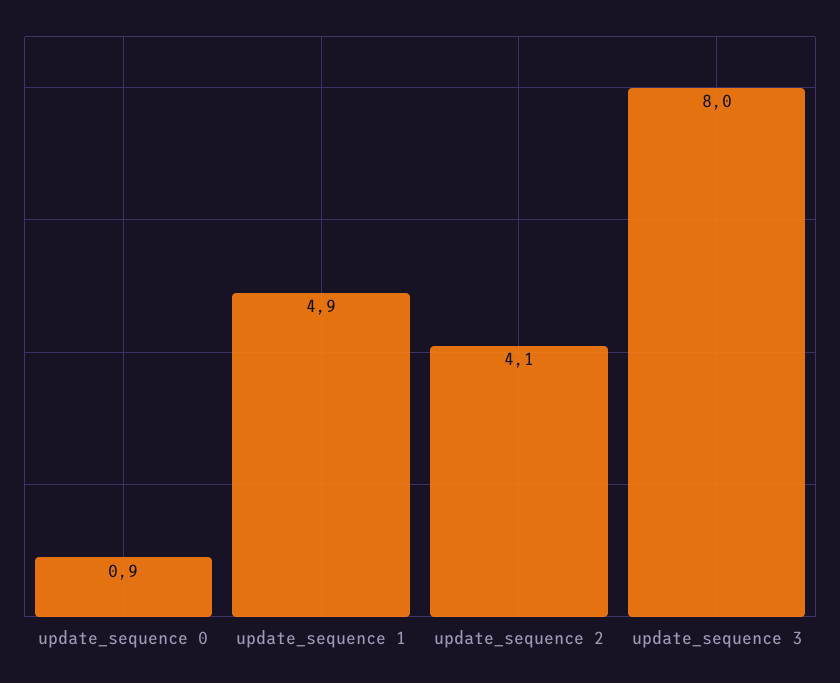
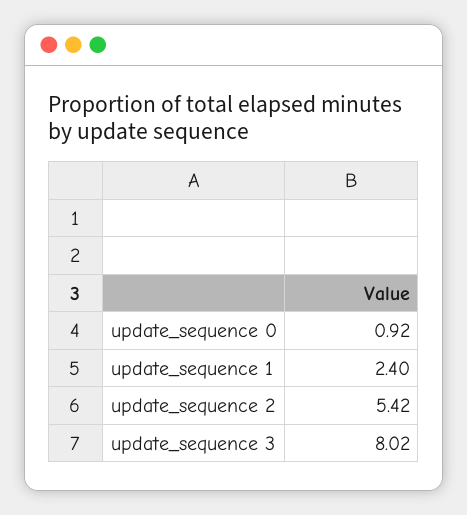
update_sequence 1: 4.9 -> 2.4
update_sequence 2: 4.1 -> 5.42

